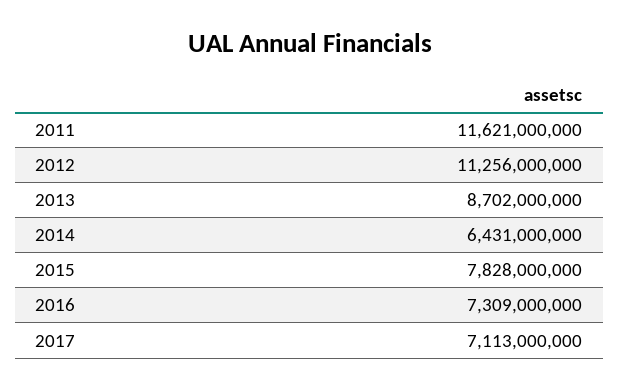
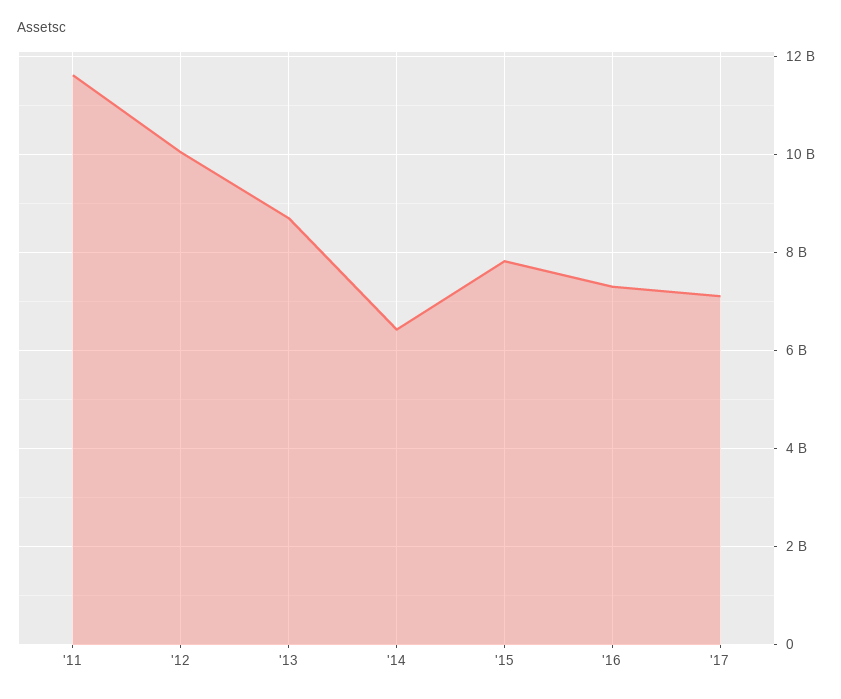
2012: 11256000000 -> 10000000000

